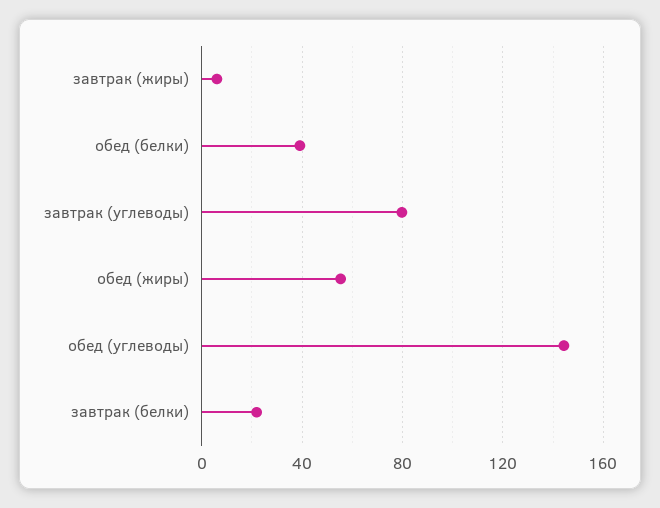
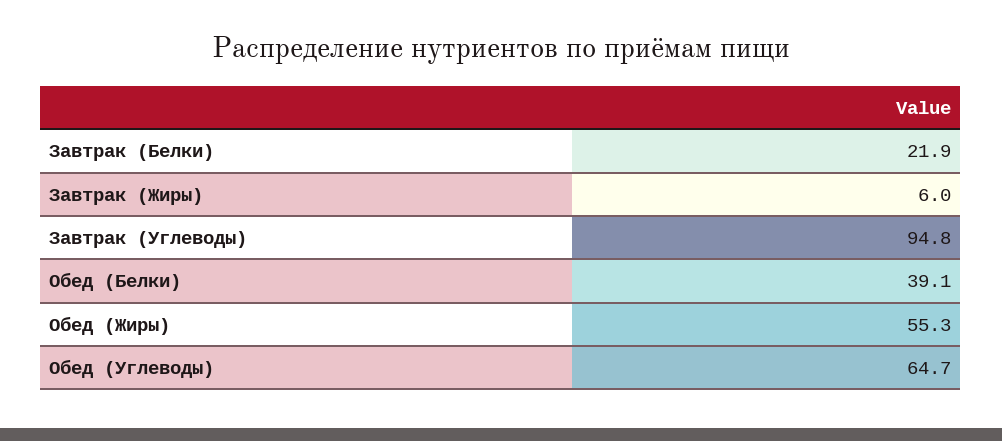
завтрак (углеводы): 80 -> 94.8
обед (углеводы): 145 -> 64.7

